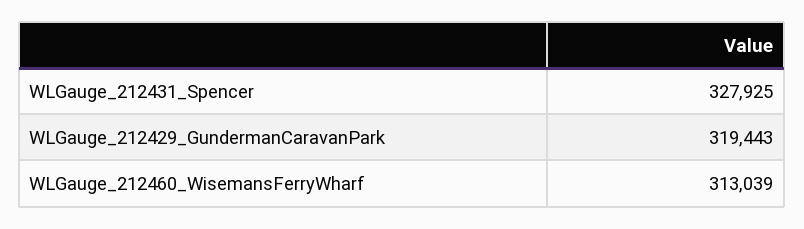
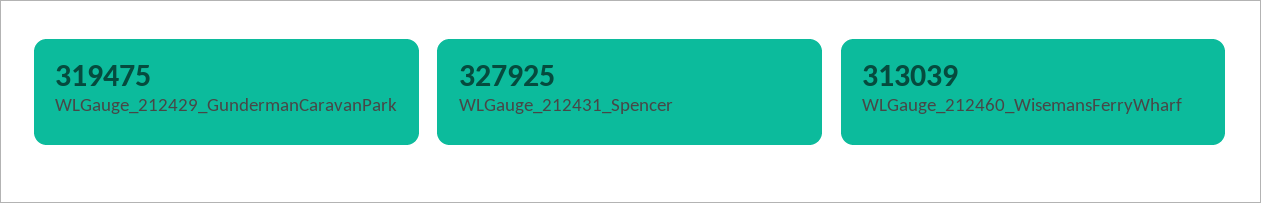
WLGauge_212429_GundermanCaravanPark: 319443 -> 319475

